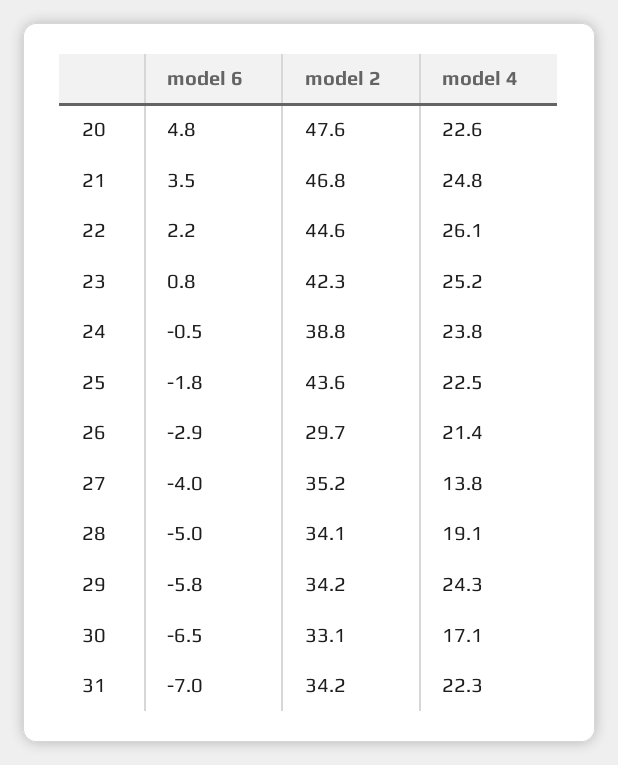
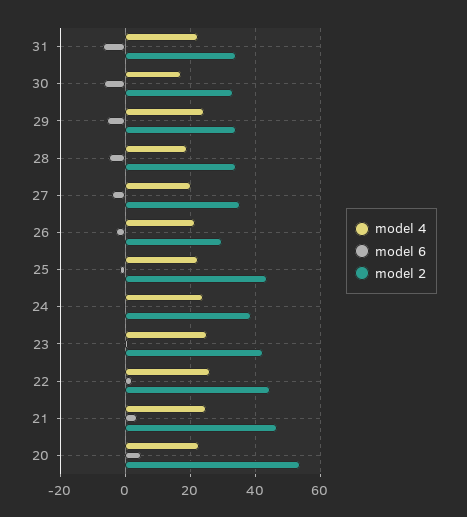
model 2, 20: 47.6 -> 54
model 4, 27: 13.8 -> 20

